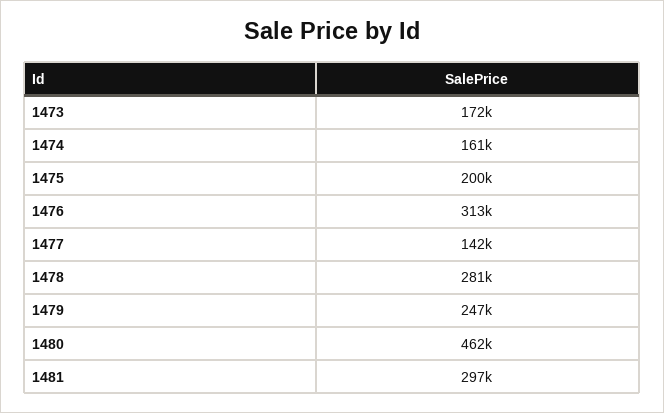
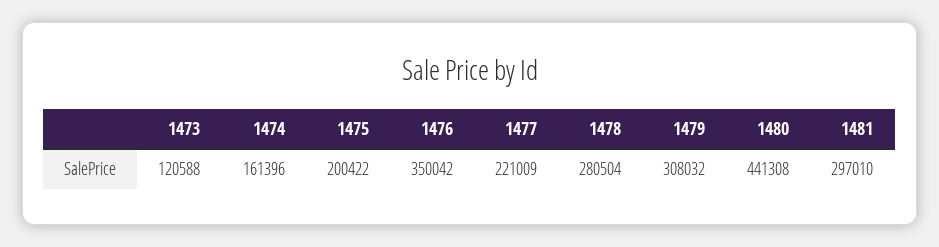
1473: 172000 -> 120588
1476: 313000 -> 350042
1477: 142000 -> 221009
1479: 247000 -> 308032
1480: 462000 -> 441308

